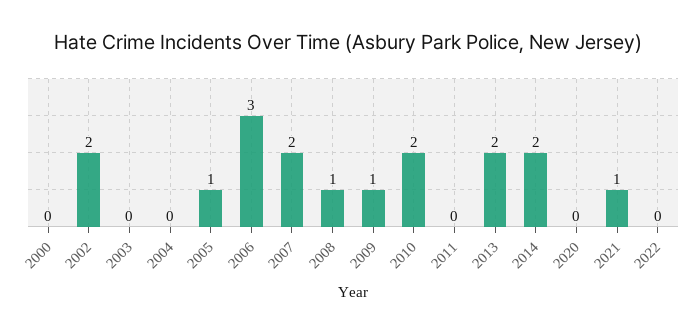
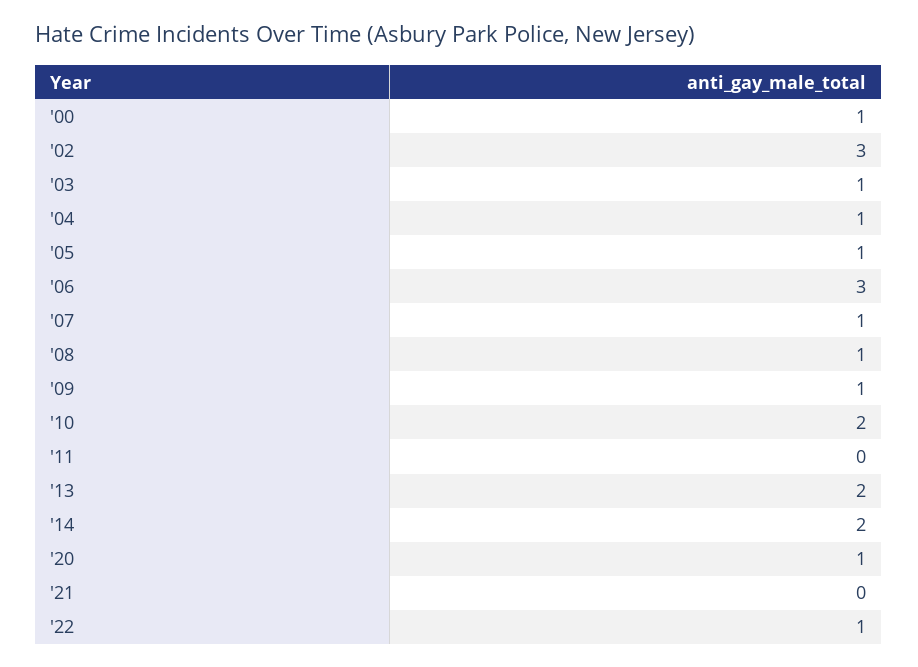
2000: 0 -> 1
2002: 2 -> 3
2003: 0 -> 1
2004: 0 -> 1
2007: 2 -> 1
2020: 0 -> 1
2021: 1 -> 0
2022: 0 -> 1

